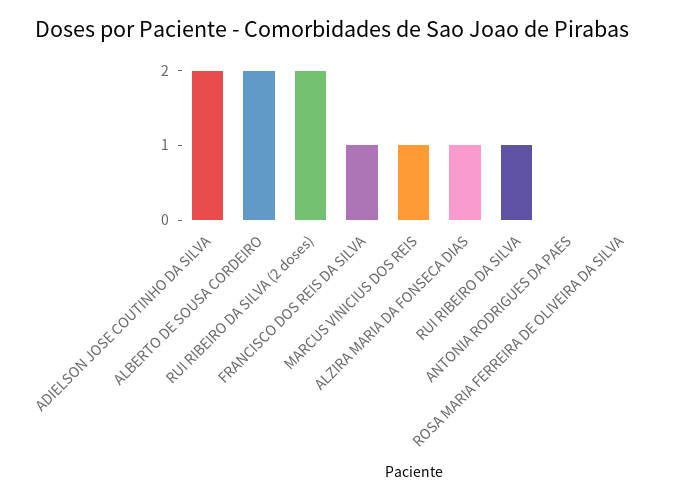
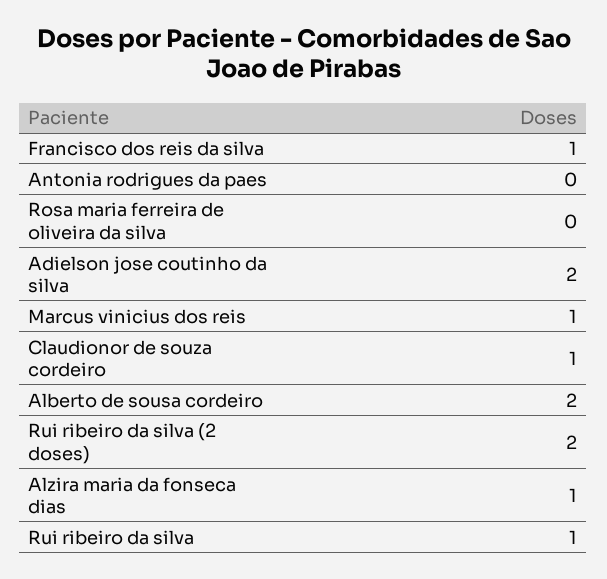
Claudionor de souza cordeiro: none -> 1

